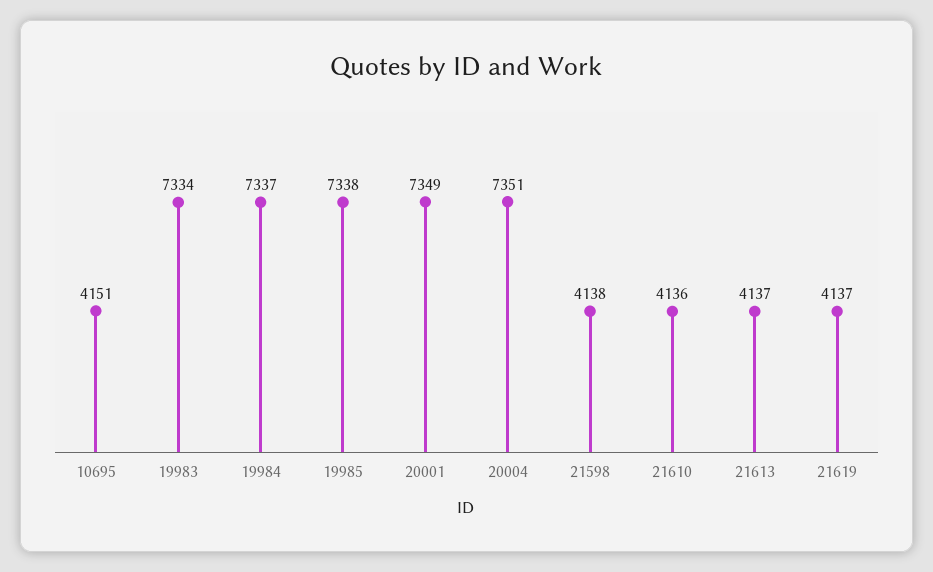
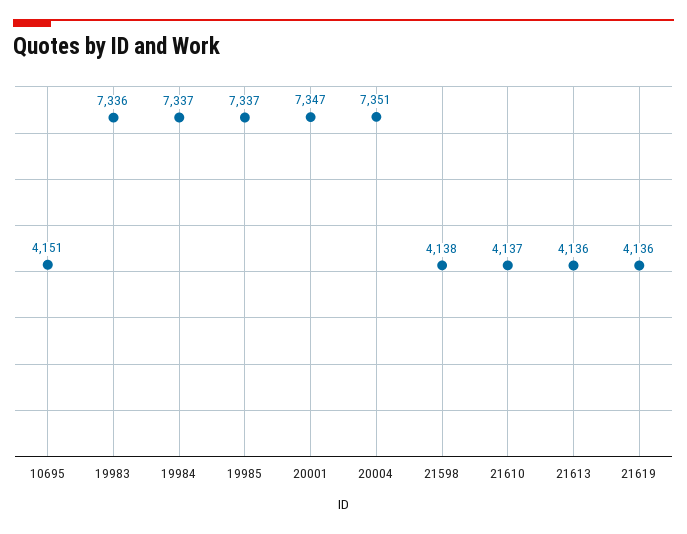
19983: 7334 -> 7336
19985: 7338 -> 7337
20001: 7349 -> 7347
21610: 4136 -> 4137
21613: 4137 -> 4136
21619: 4137 -> 4136

